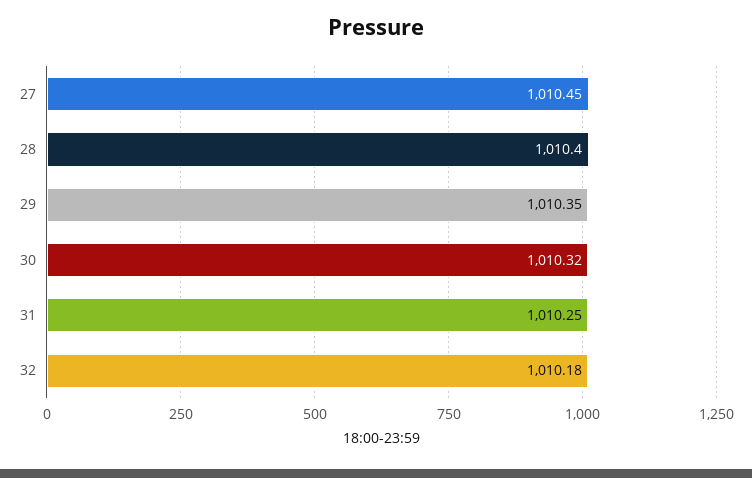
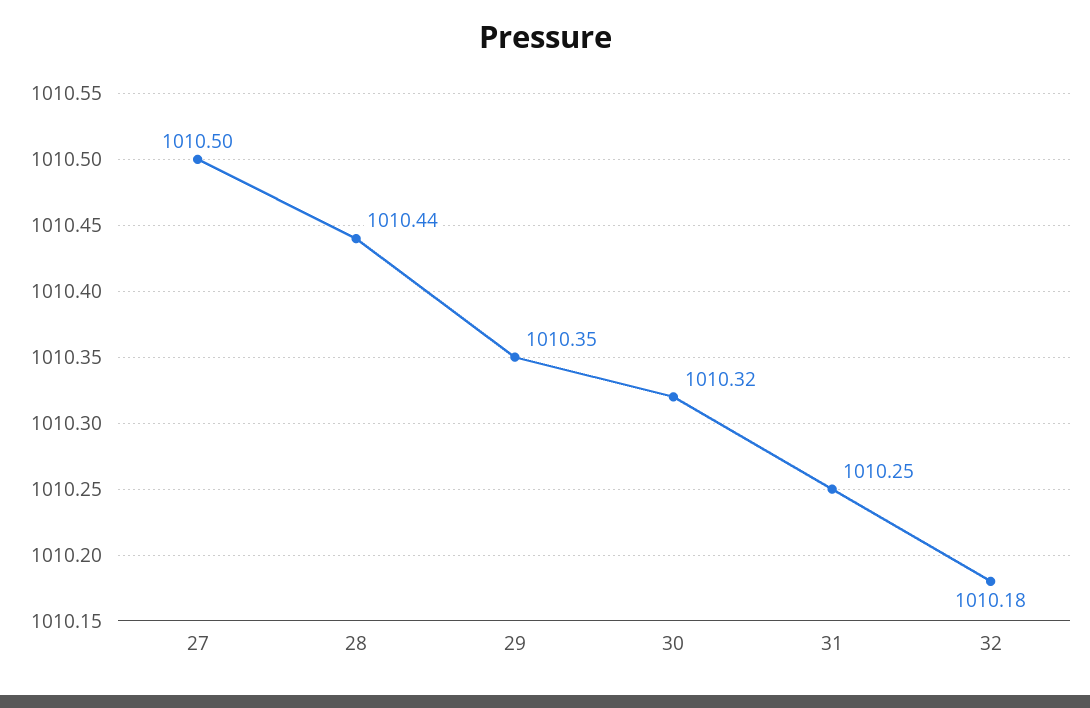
27: 1010.45 -> 1010.5
28: 1010.4 -> 1010.44

